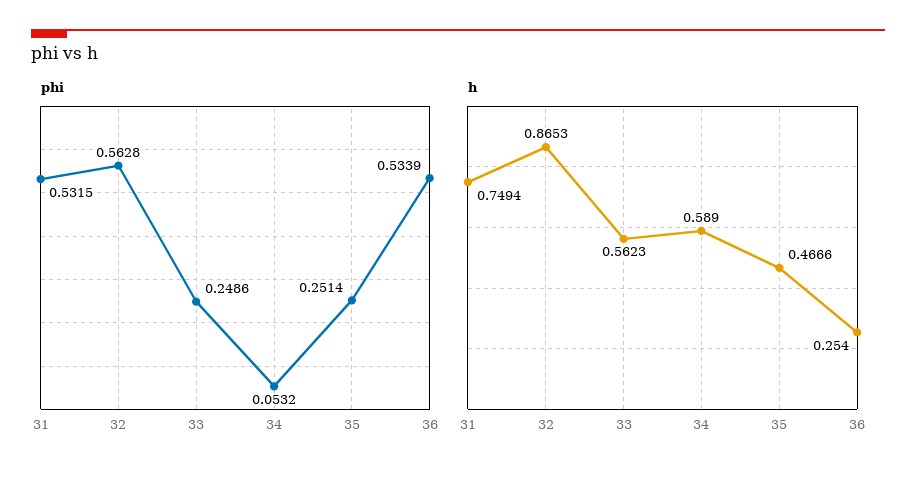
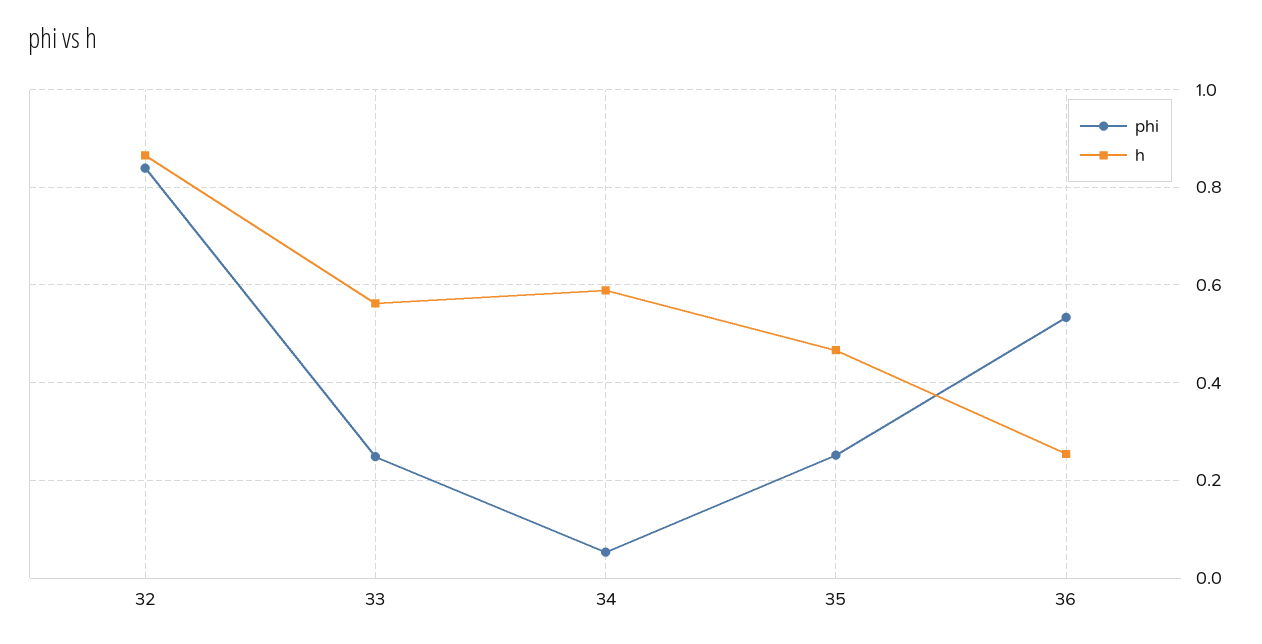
phi, 31: 0.5315 -> none
phi, 32: 0.5628 -> 0.84
h, 31: 0.7494 -> none

